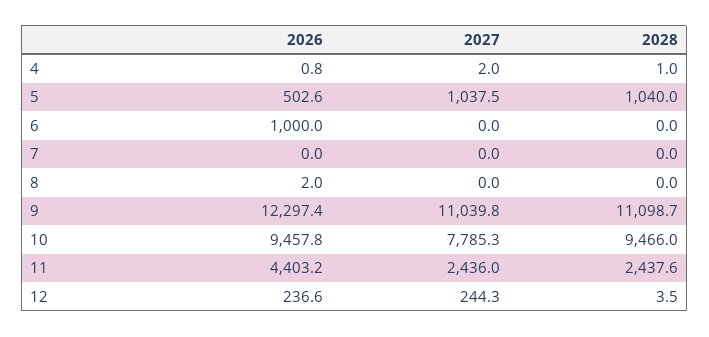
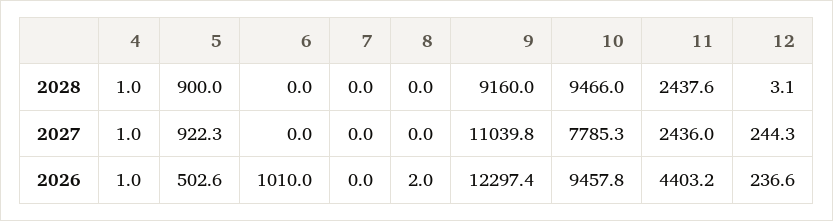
2026, 4: 0.8 -> 1
2027, 4: 2 -> 1
2027, 5: 1037.5 -> 922.3
2028, 5: 1040 -> 900
2026, 6: 1000 -> 1010
2028, 9: 11098.7 -> 9160
2028, 12: 3.5 -> 3.1

